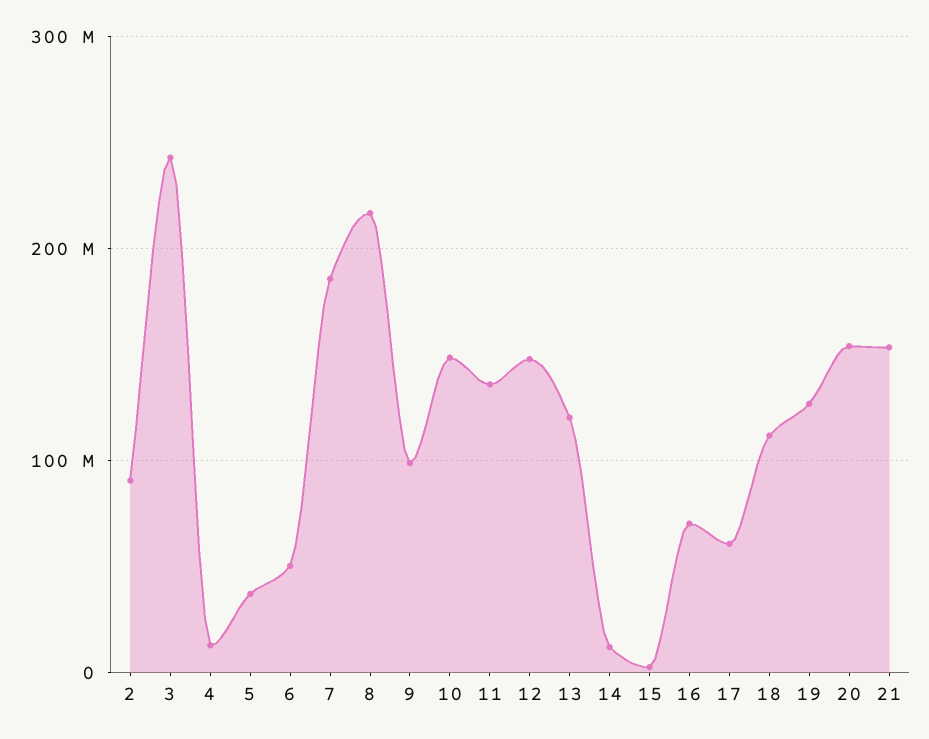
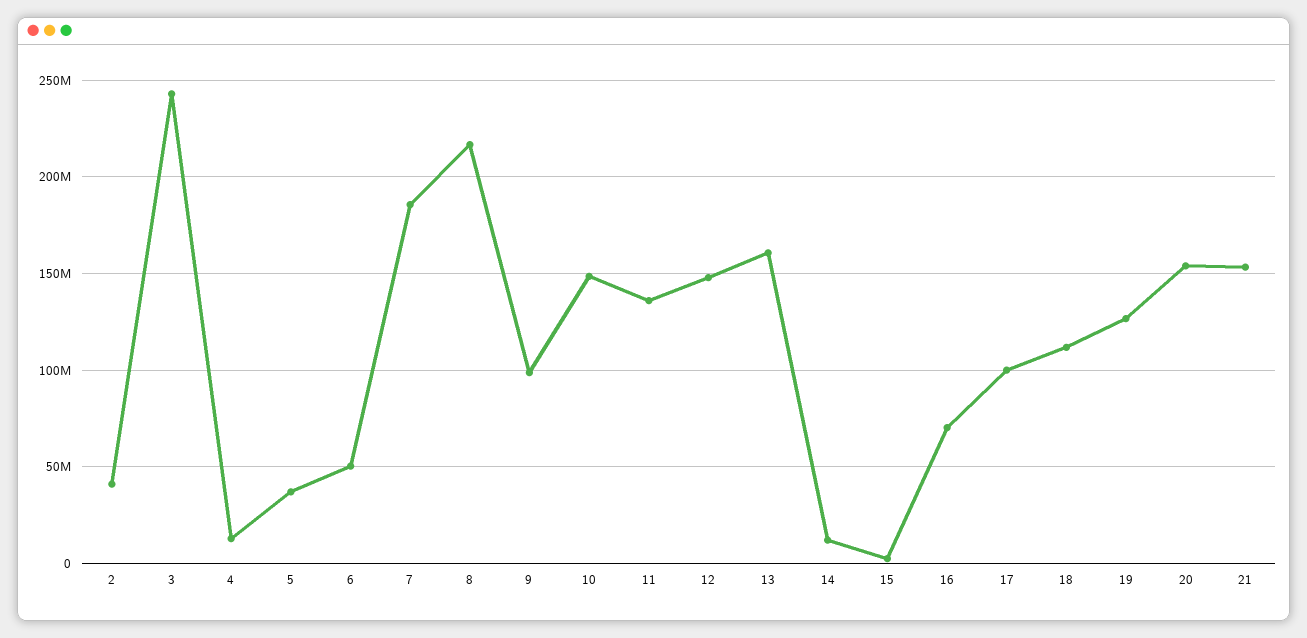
2: 90000000 -> 40000000
13: 120000000 -> 160000000
17: 60000000 -> 100000000

